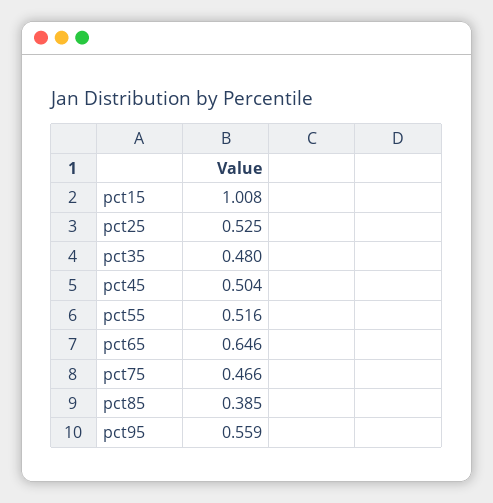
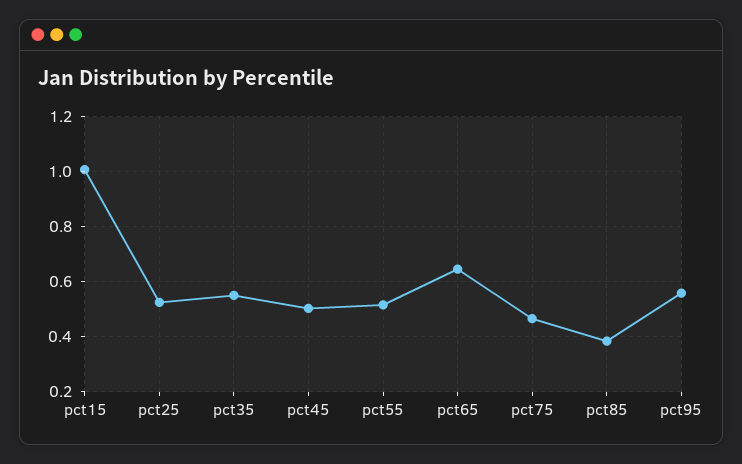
pct35: 0.48 -> 0.55

